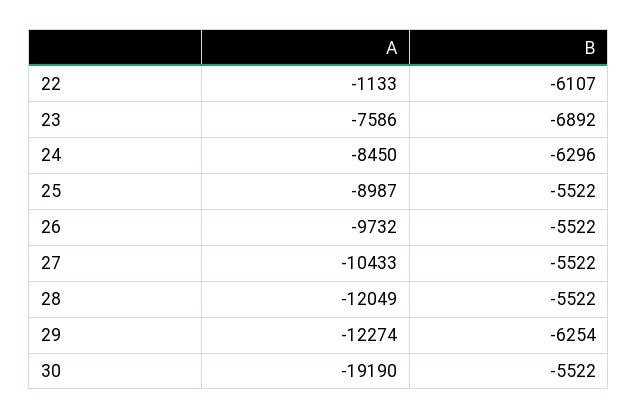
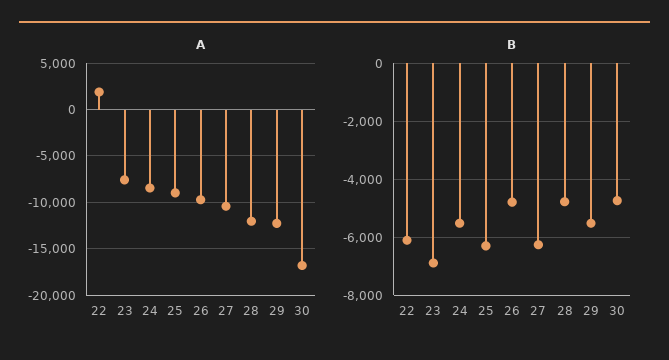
A, 22: -1133 -> 2000
B, 24: -6296 -> -5500
B, 25: -5522 -> -6250
B, 26: -5522 -> -4750
B, 27: -5522 -> -6250
B, 28: -5522 -> -4750
B, 29: -6254 -> -5500
A, 30: -19190 -> -17000
B, 30: -5522 -> -4750

